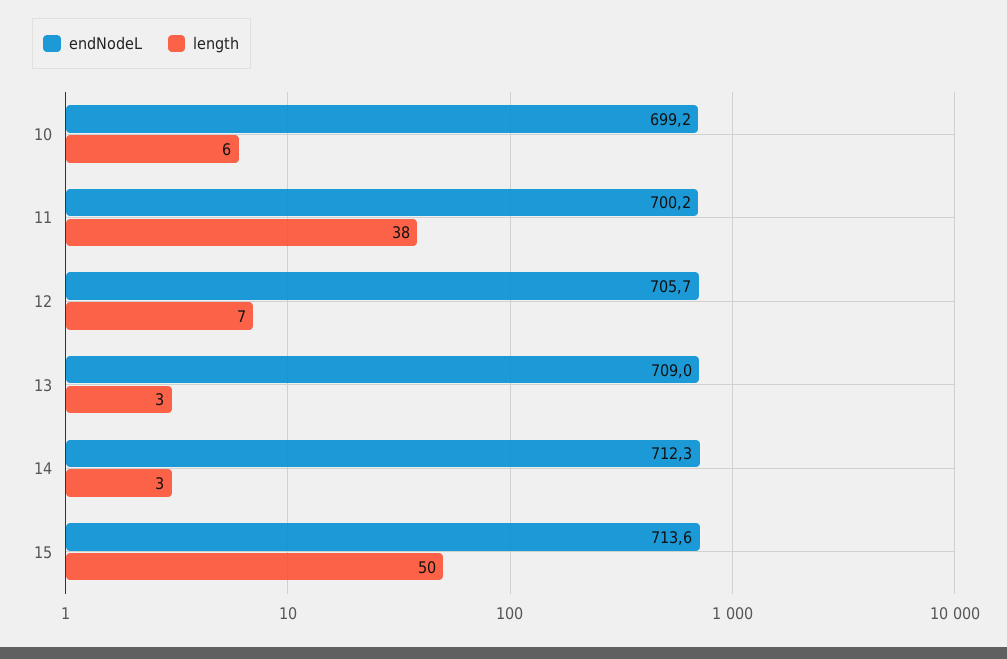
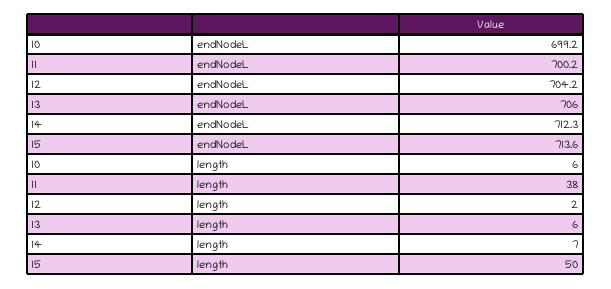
endNodeL, 12: 705.7 -> 704.2
length, 12: 7 -> 2
endNodeL, 13: 709 -> 706
length, 13: 3 -> 6
length, 14: 3 -> 7

